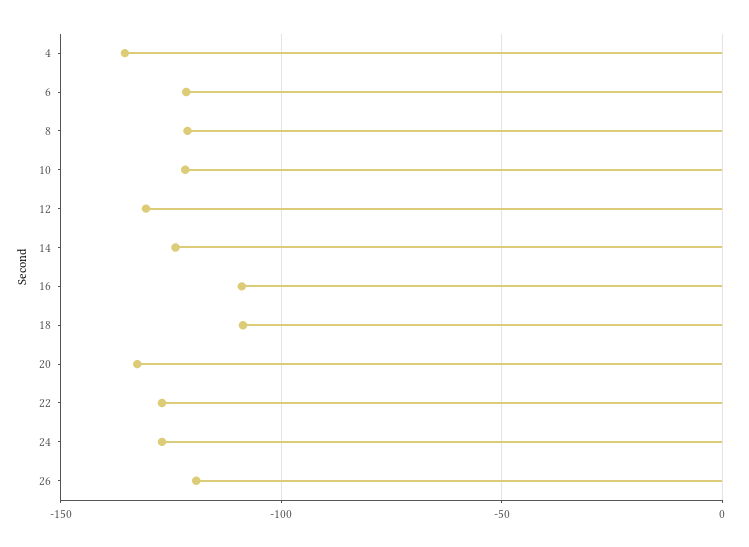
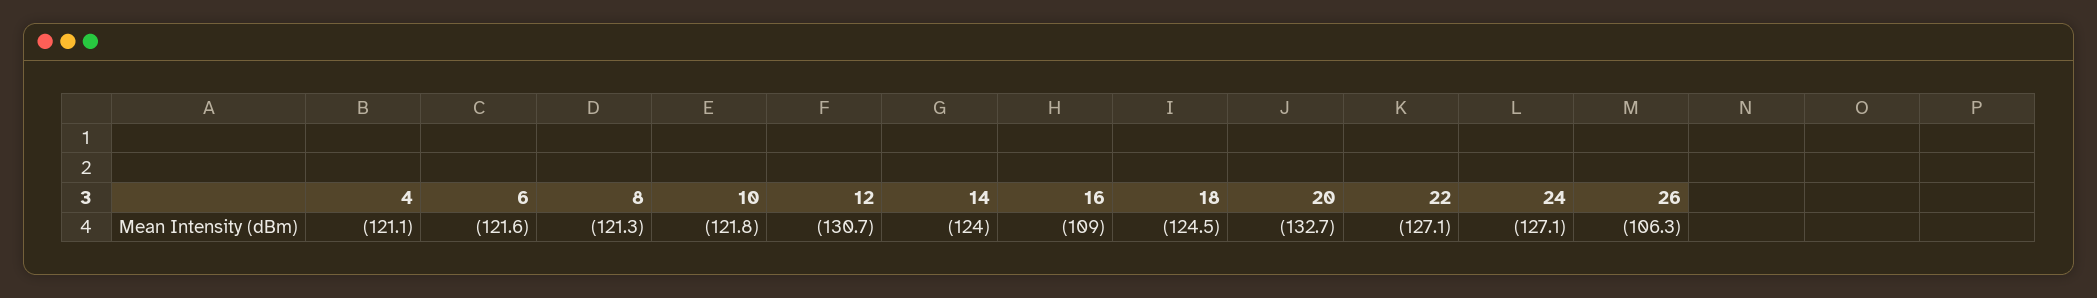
4: -135 -> -121.1
18: -110 -> -124.5
26: -120 -> -106.3

